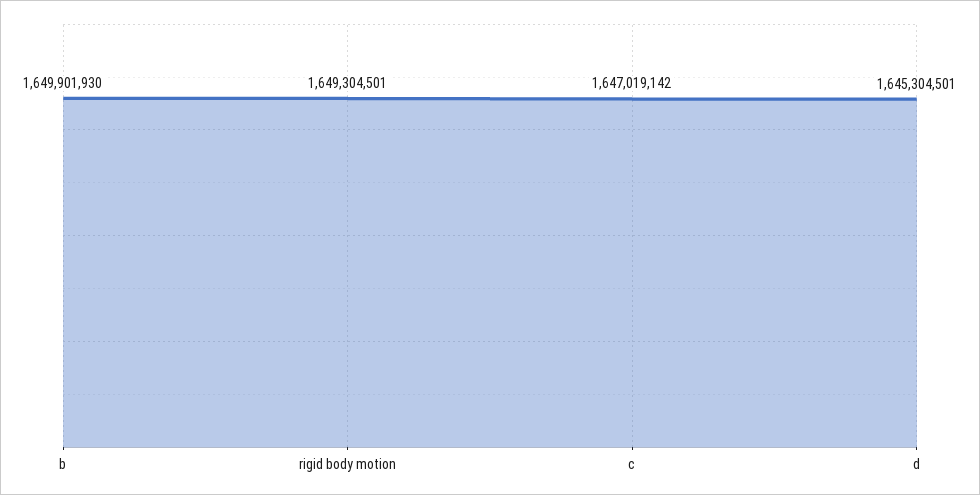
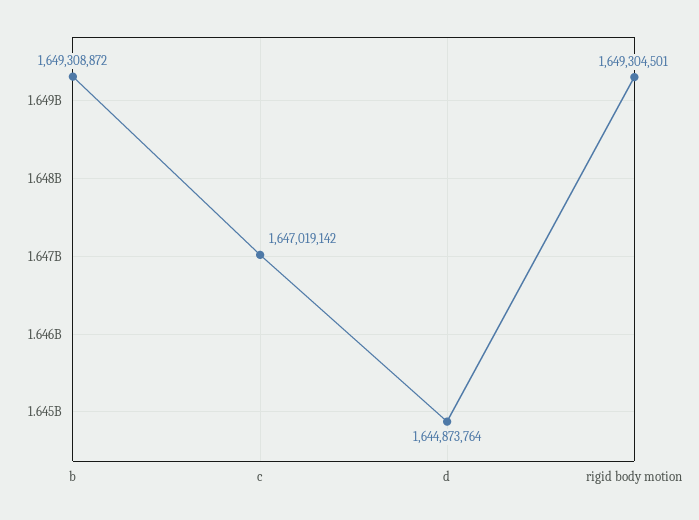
b: 1649901930 -> 1649308872
d: 1645304501 -> 1644873764

